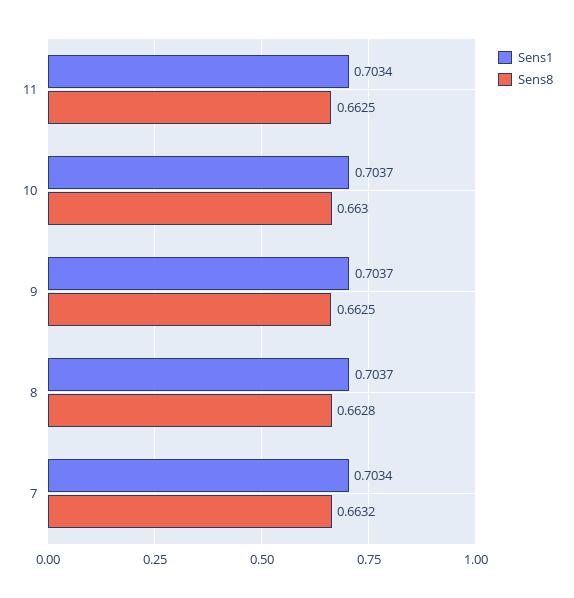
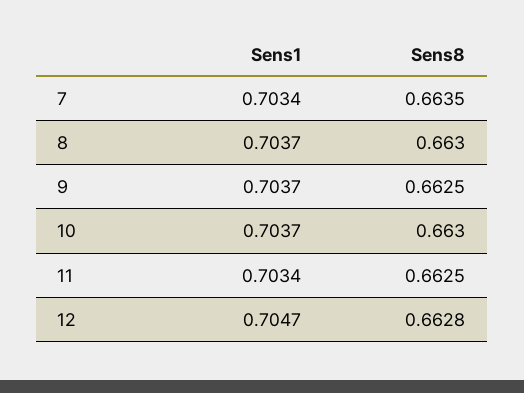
Sens8, 8: 0.6628 -> 0.663
Sens8, 7: 0.6632 -> 0.6635
Sens1, 12: none -> 0.7047
Sens8, 12: none -> 0.6628

